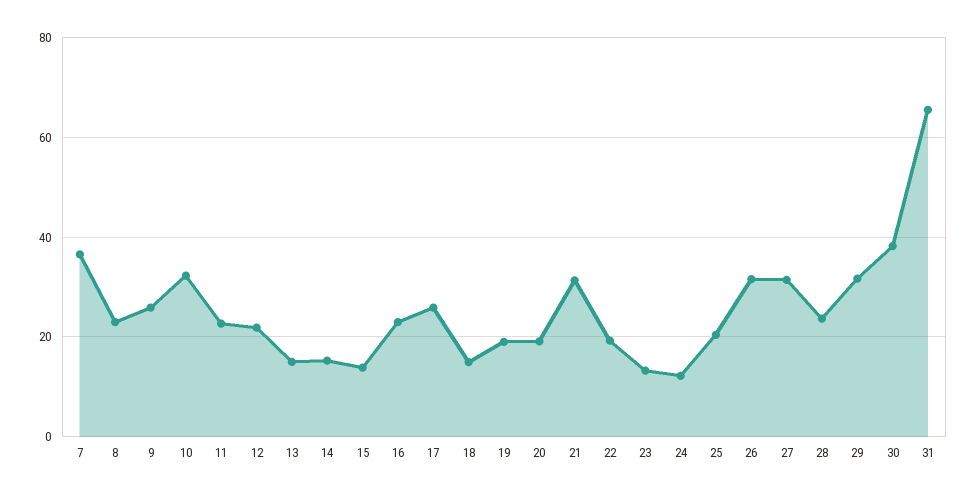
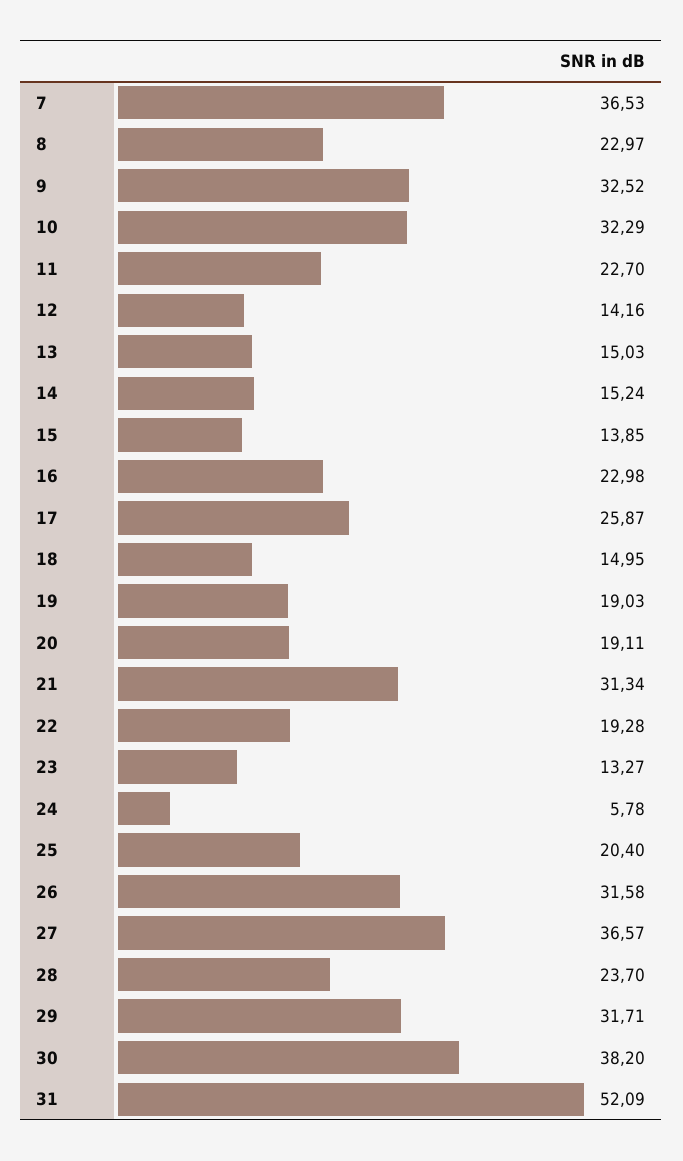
9: 26 -> 32.52
12: 22 -> 14.16
24: 12 -> 5.78
27: 32 -> 36.57
31: 66 -> 52.09

